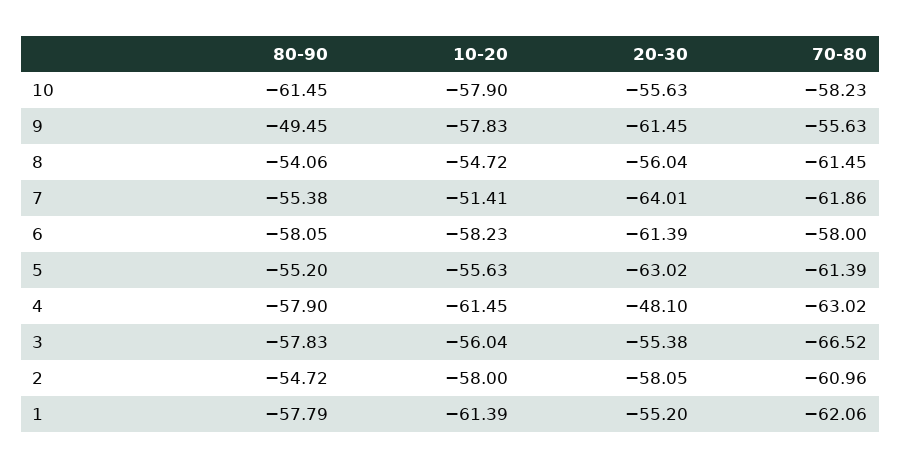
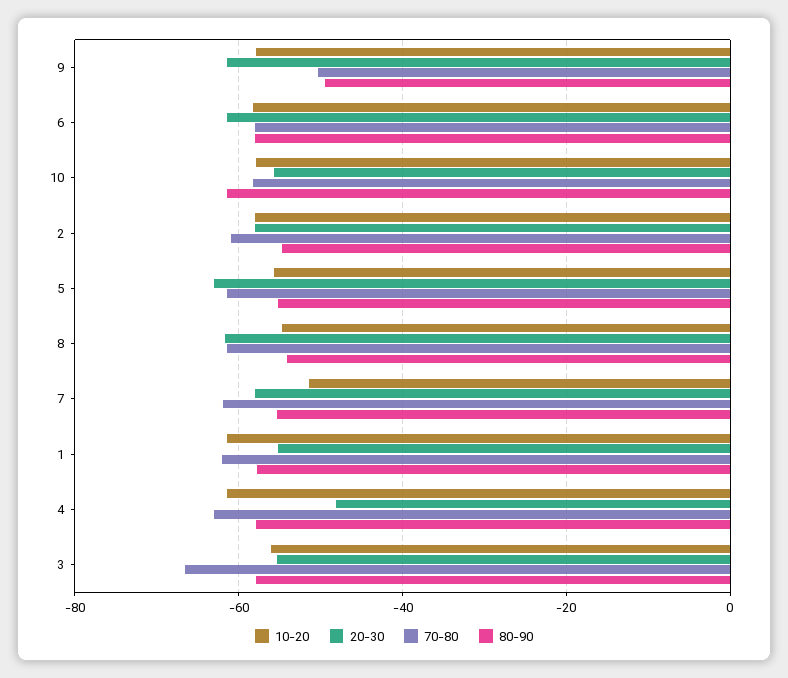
70-80, 9: -55.63 -> -50
20-30, 8: -56.04 -> -62
20-30, 7: -64.01 -> -58

